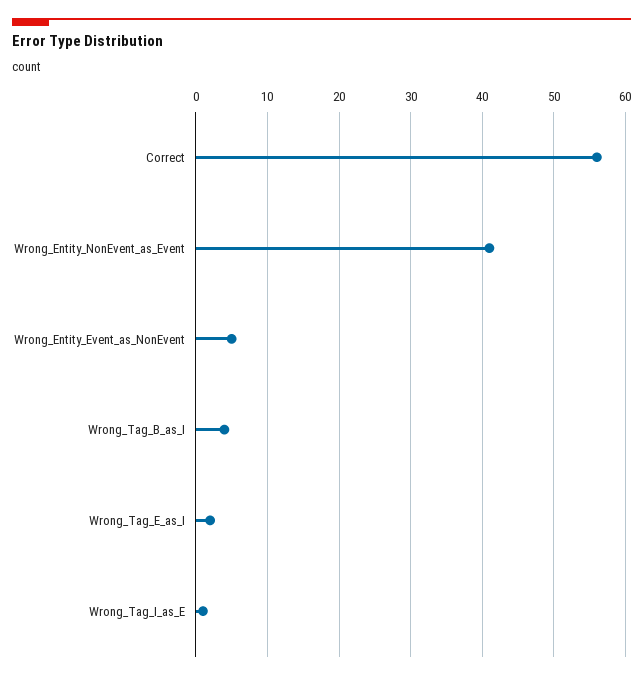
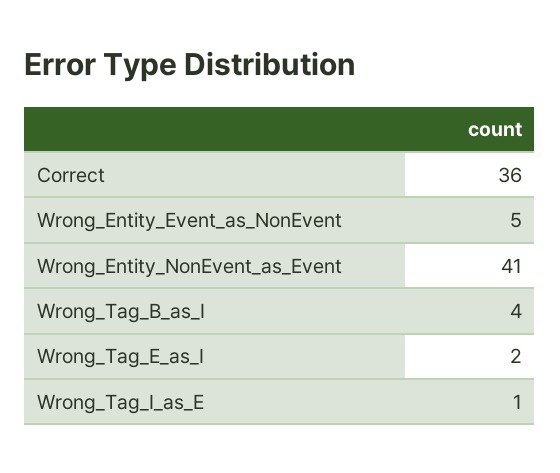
Correct: 56 -> 36

